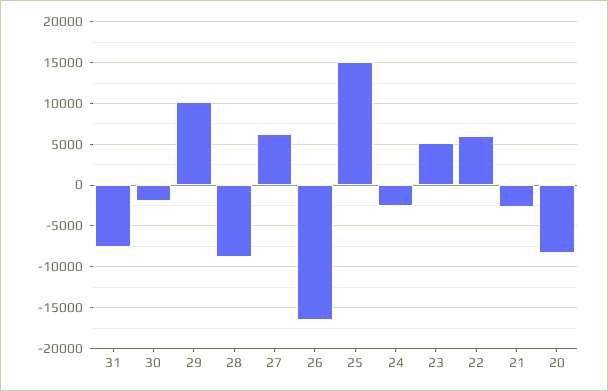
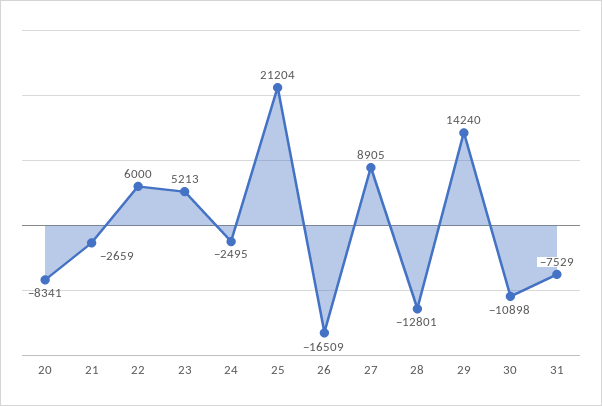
30: -2000 -> -10898
29: 10000 -> 14240
28: -9000 -> -12801
27: 6000 -> 8905
25: 15000 -> 21204

